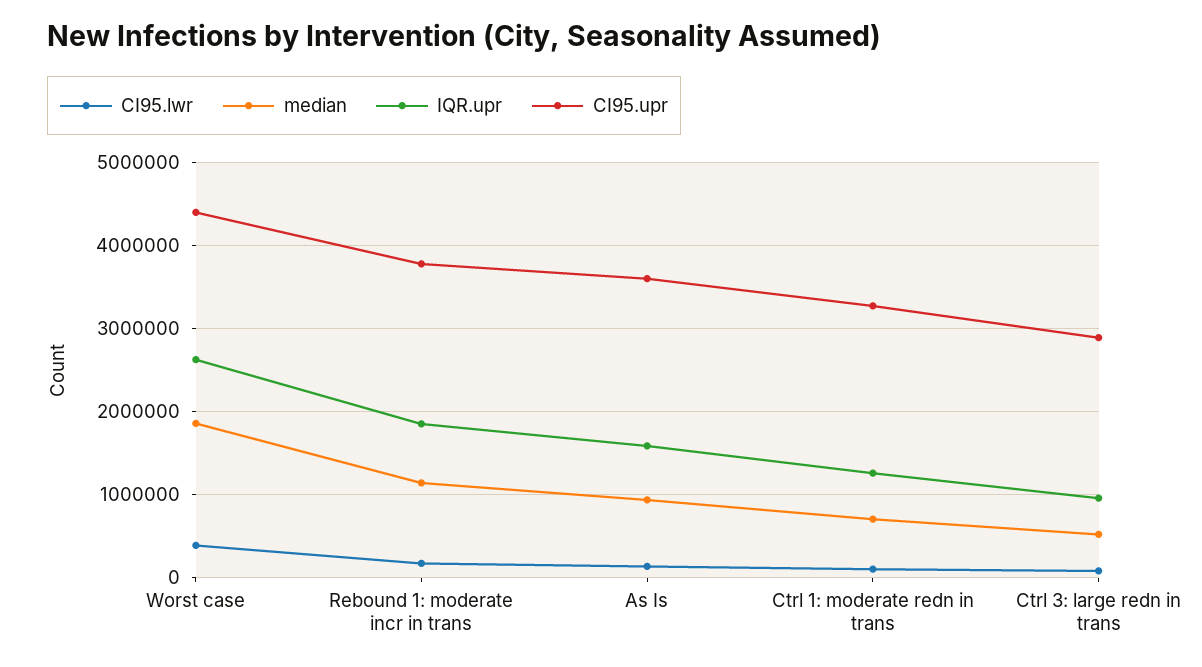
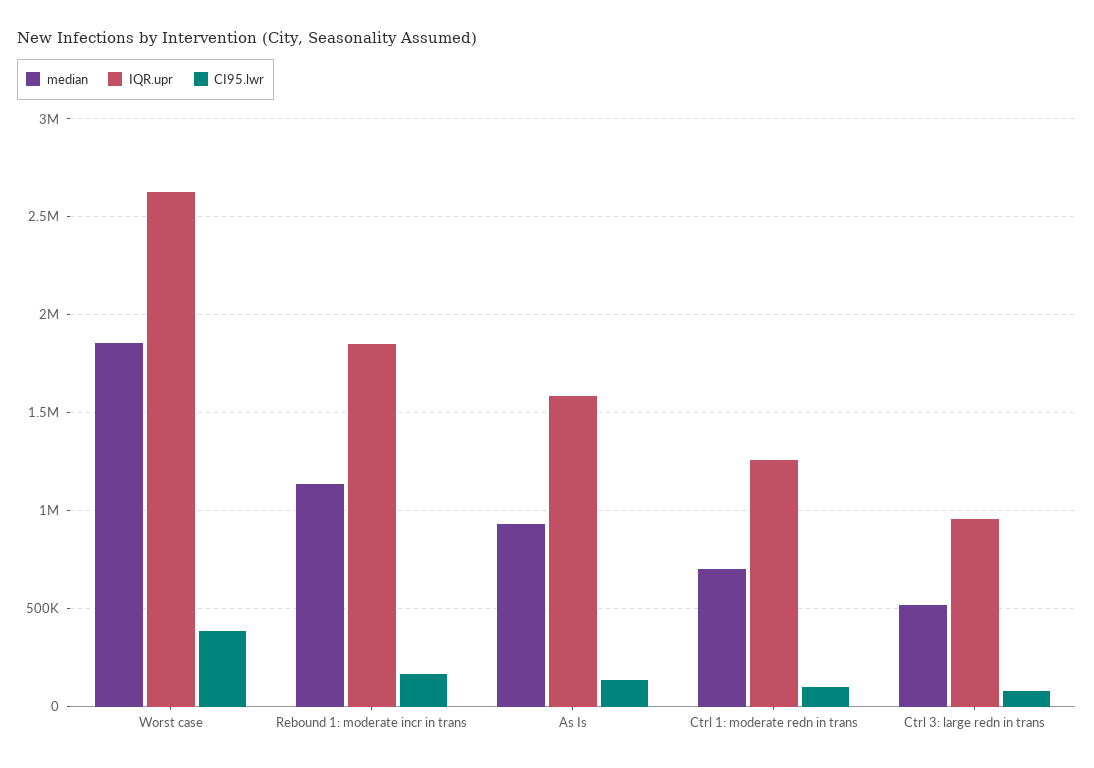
CI95.upr, Worst case: 4400000 -> none
CI95.upr, Rebound 1: moderate incr in trans: 3800000 -> none
CI95.upr, As Is: 3600000 -> none
CI95.upr, Ctrl 1: moderate redn in trans: 3300000 -> none
CI95.upr, Ctrl 3: large redn in trans: 2900000 -> none

